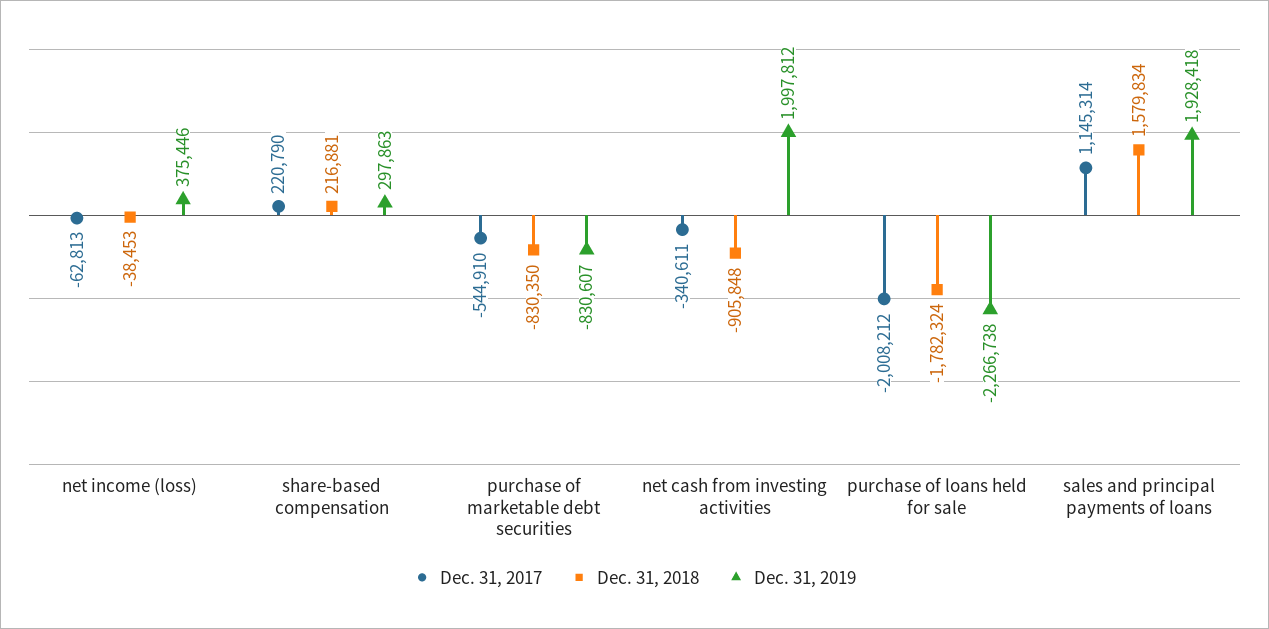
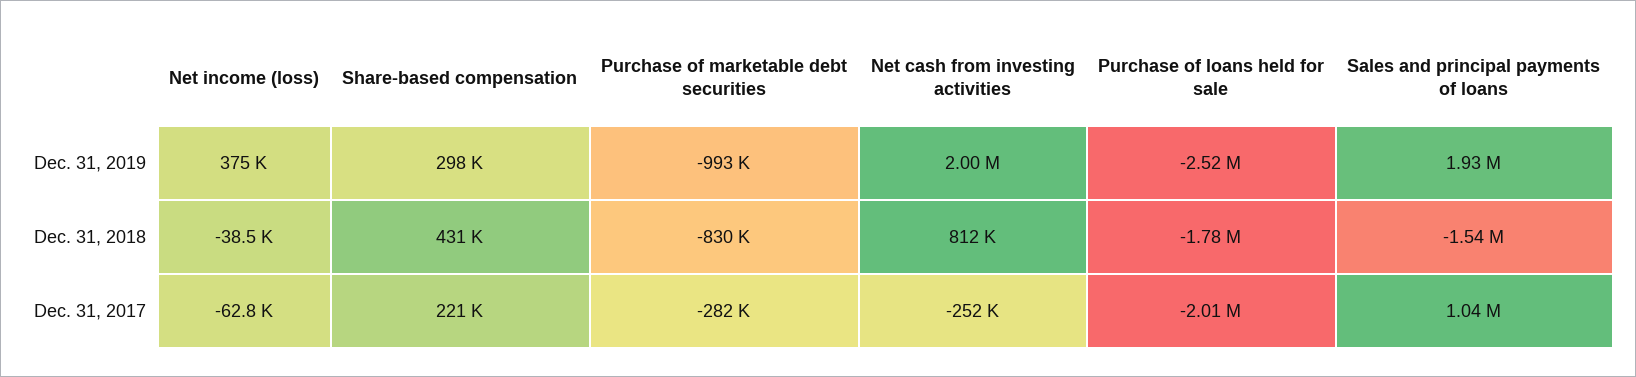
Dec. 31, 2018, share-based compensation: 216881 -> 431000
Dec. 31, 2017, purchase of marketable debt securities: -544910 -> -282000
Dec. 31, 2019, purchase of marketable debt securities: -830607 -> -993000
Dec. 31, 2017, net cash from investing activities: -340611 -> -252000
Dec. 31, 2018, net cash from investing activities: -905848 -> 812000
Dec. 31, 2019, purchase of loans held for sale: -2266738 -> -2520000
Dec. 31, 2017, sales and principal payments of loans: 1145314 -> 1040000
Dec. 31, 2018, sales and principal payments of loans: 1579834 -> -1540000

